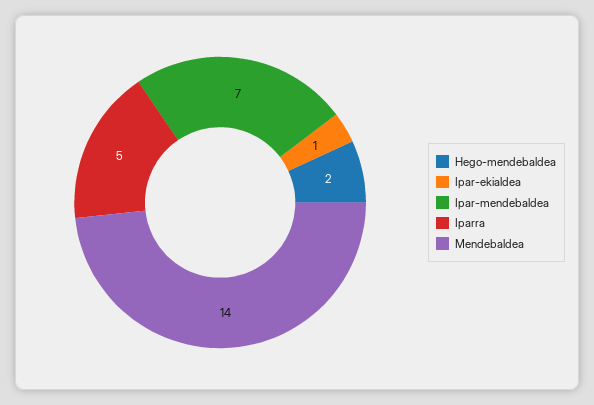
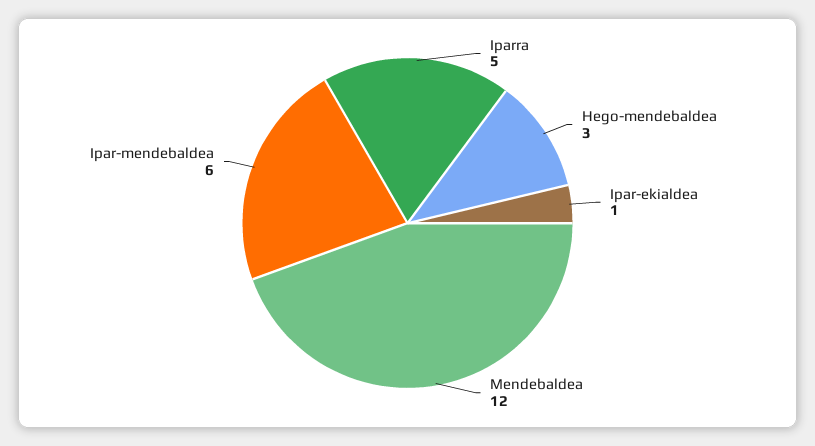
Hego-mendebaldea: 2 -> 3
Ipar-mendebaldea: 7 -> 6
Mendebaldea: 14 -> 12

